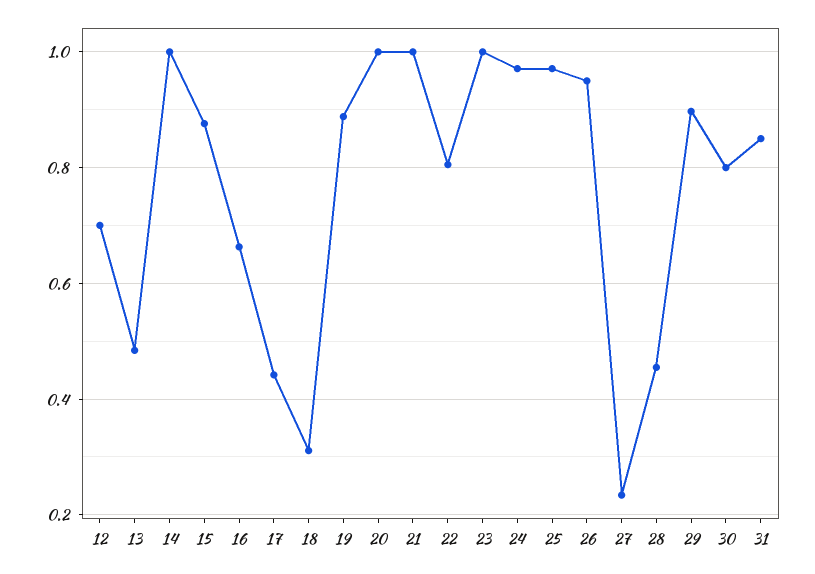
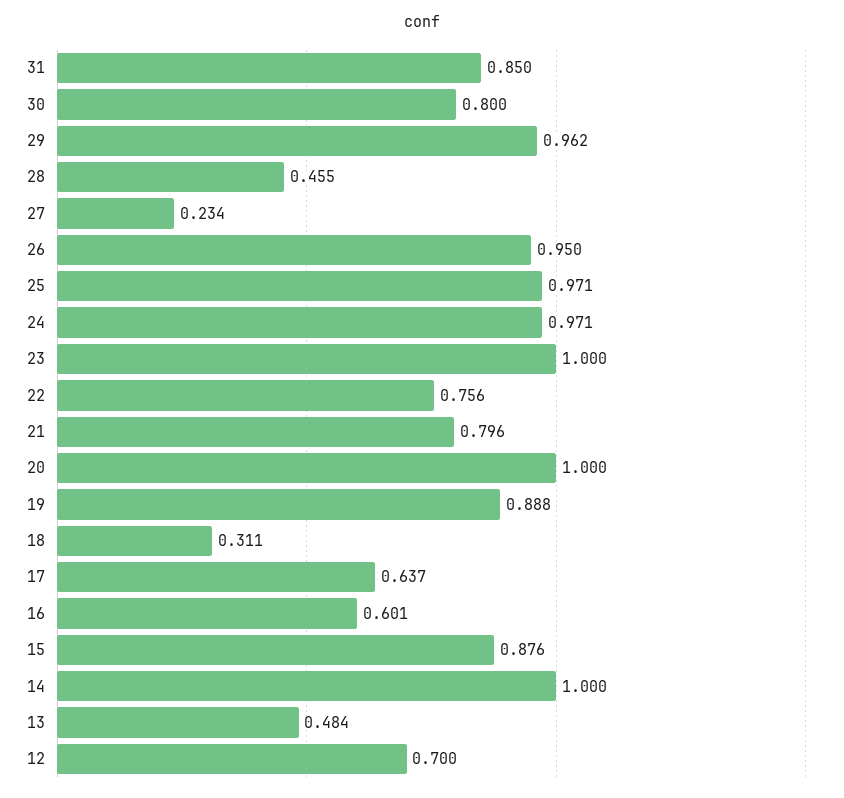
16: 0.66 -> 0.601
17: 0.44 -> 0.637
21: 1 -> 0.796
22: 0.8 -> 0.756
29: 0.9 -> 0.962

